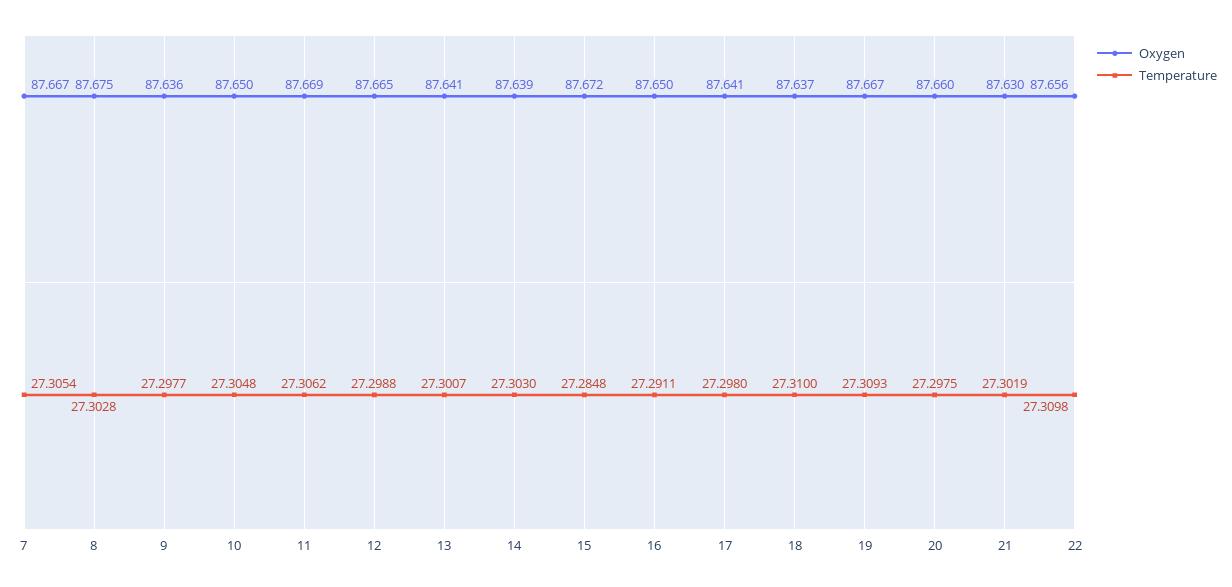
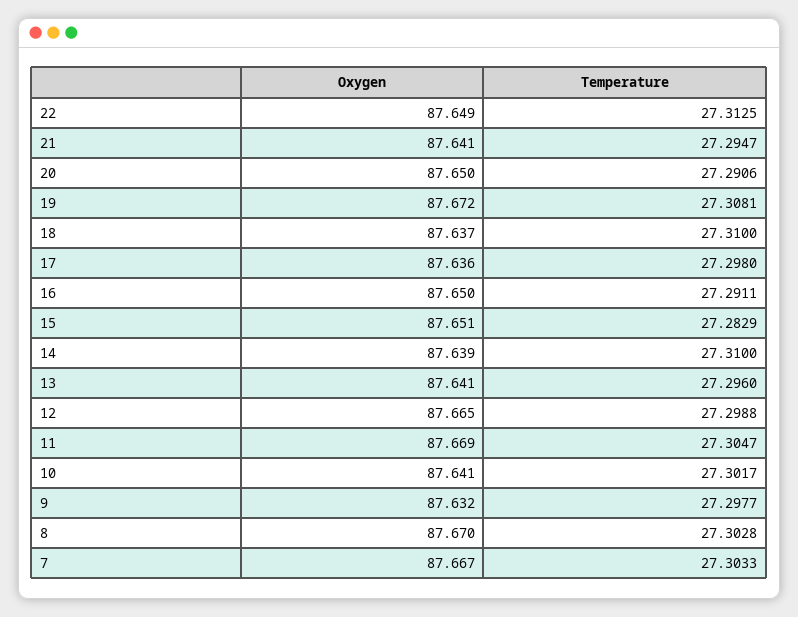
Temperature, 7: 27.3054 -> 27.3033
Oxygen, 8: 87.675 -> 87.67
Oxygen, 9: 87.636 -> 87.632
Oxygen, 10: 87.65 -> 87.641
Temperature, 10: 27.3048 -> 27.3017
Temperature, 11: 27.3062 -> 27.3047
Temperature, 13: 27.3007 -> 27.296
Temperature, 14: 27.303 -> 27.31
Oxygen, 15: 87.672 -> 87.651
Temperature, 15: 27.2848 -> 27.2829
Oxygen, 17: 87.641 -> 87.636
Oxygen, 19: 87.667 -> 87.672
Temperature, 19: 27.3093 -> 27.3081
Oxygen, 20: 87.66 -> 87.65
Temperature, 20: 27.2975 -> 27.2906
Oxygen, 21: 87.63 -> 87.641
Temperature, 21: 27.3019 -> 27.2947
Oxygen, 22: 87.656 -> 87.649
Temperature, 22: 27.3098 -> 27.3125

